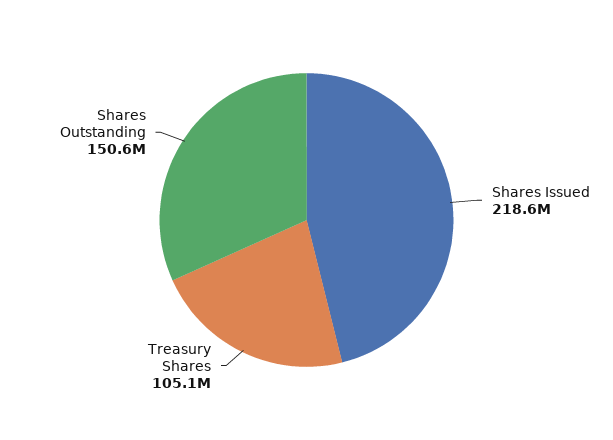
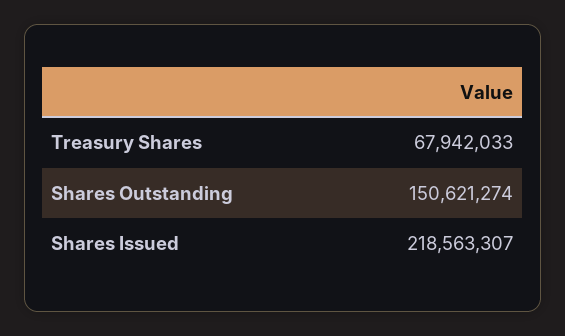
Treasury Shares: 105100000 -> 67942033

